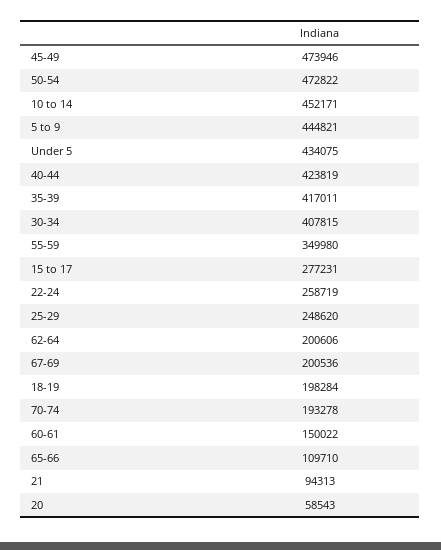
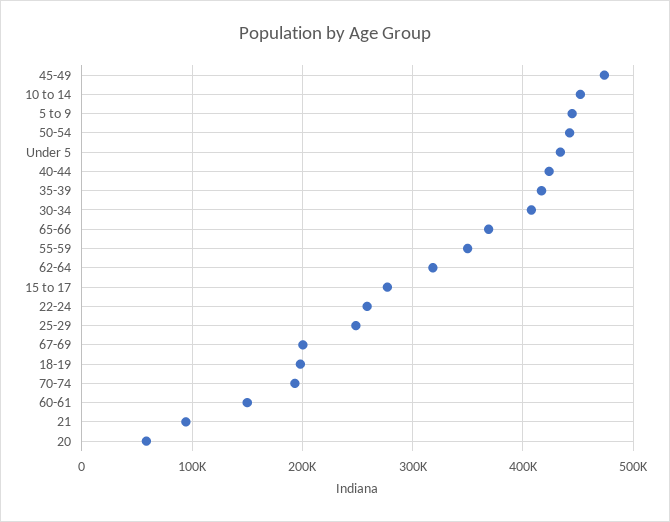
50-54: 472822 -> 440000
62-64: 200606 -> 320000
65-66: 109710 -> 370000

